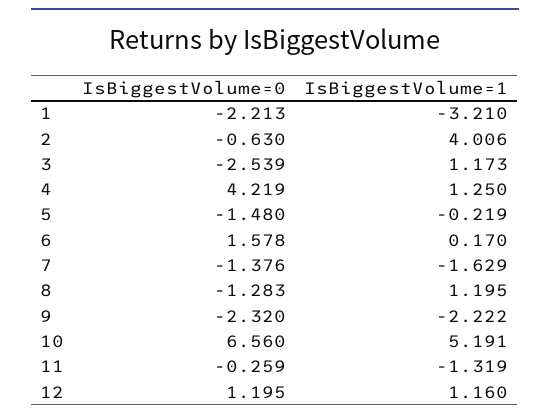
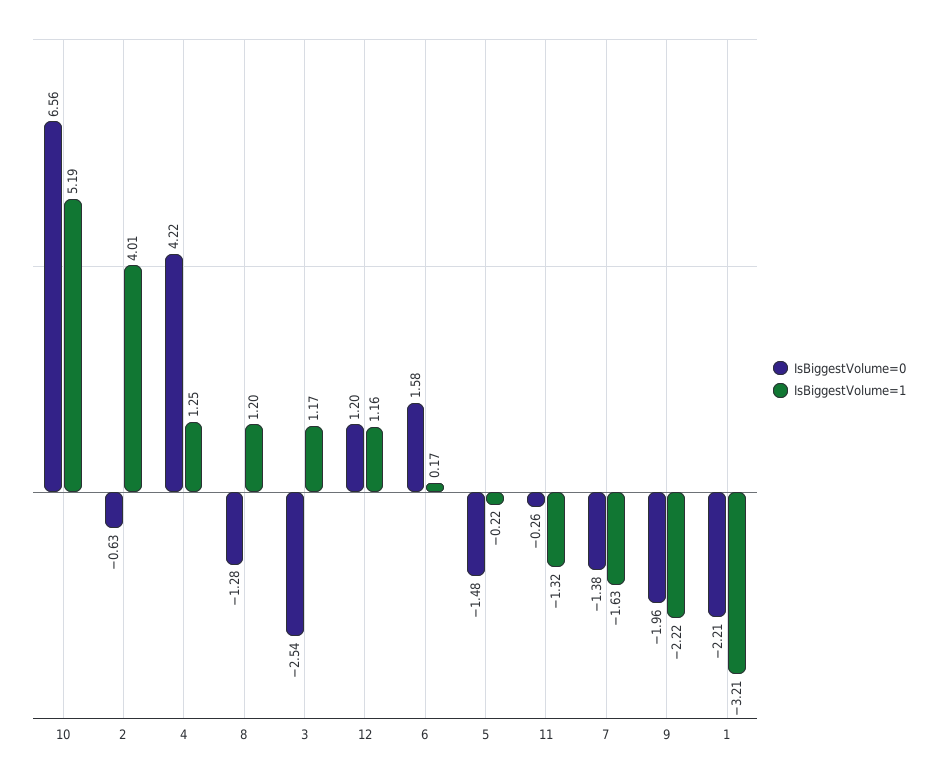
IsBiggestVolume=0, 9: -2.32 -> -1.96

